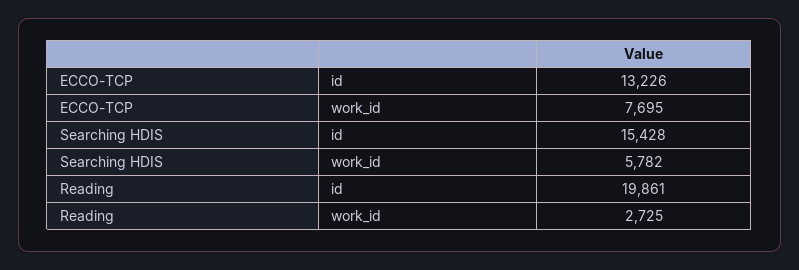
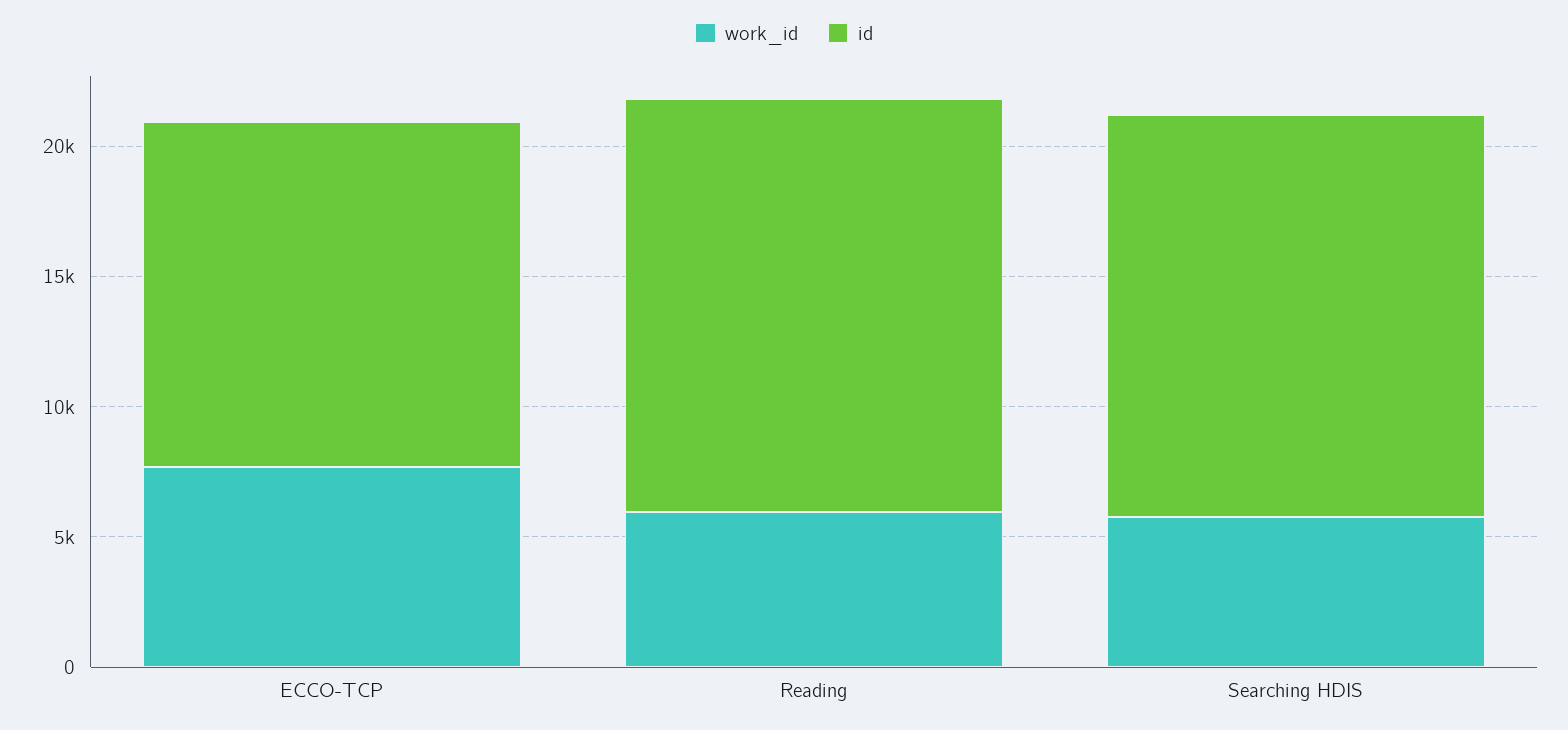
id, Reading: 19861 -> 16000
work_id, Reading: 2725 -> 6000

